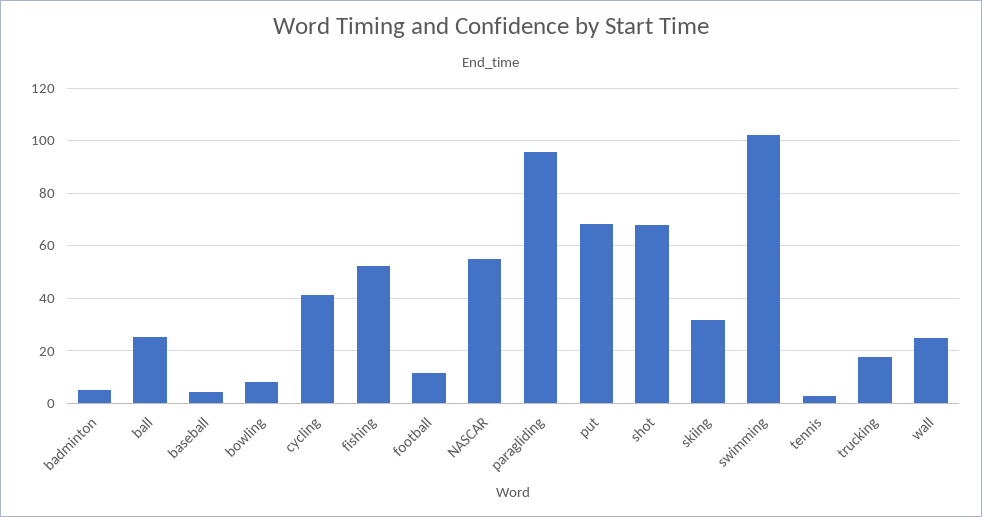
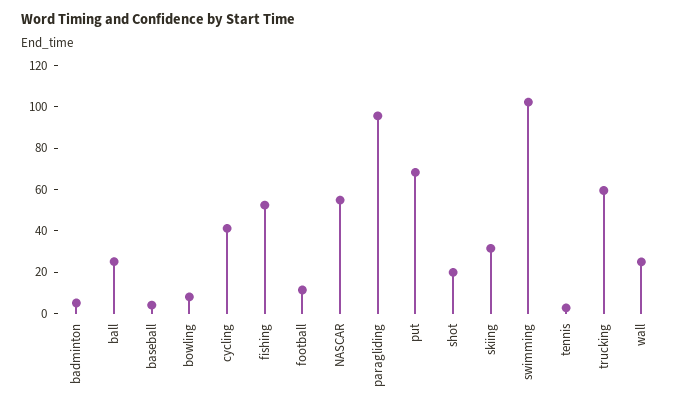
shot: 67.5 -> 20
trucking: 17.5 -> 60

